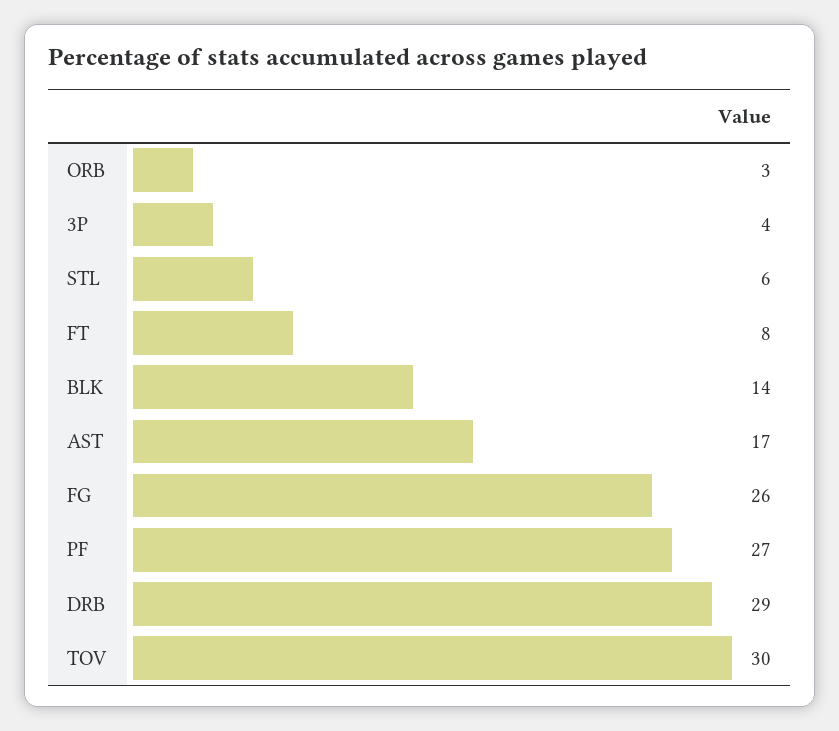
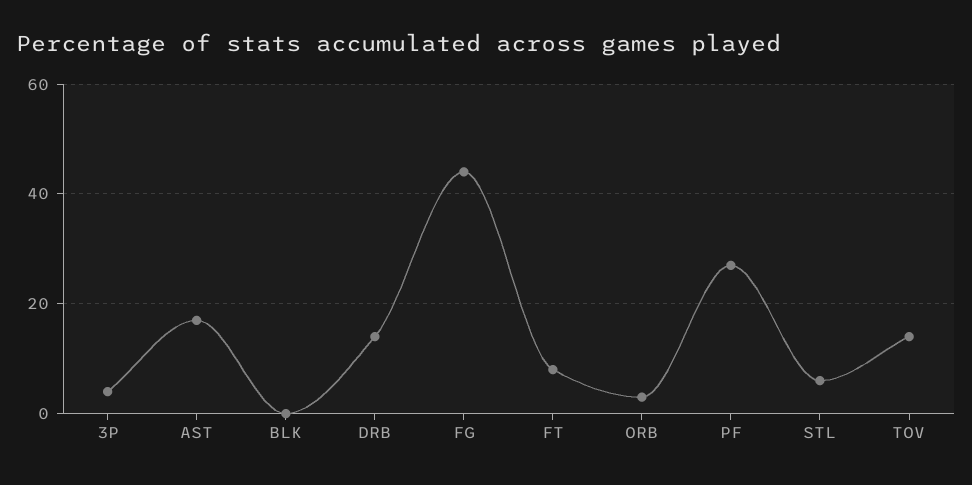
BLK: 14 -> 0
FG: 26 -> 45
DRB: 29 -> 15
TOV: 30 -> 15

